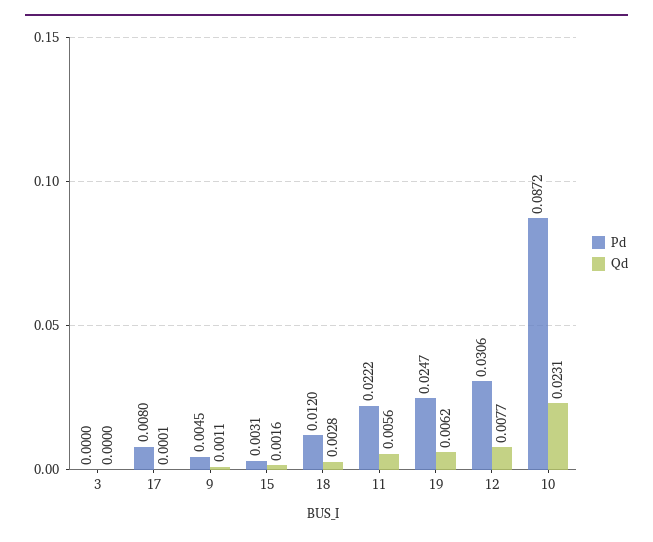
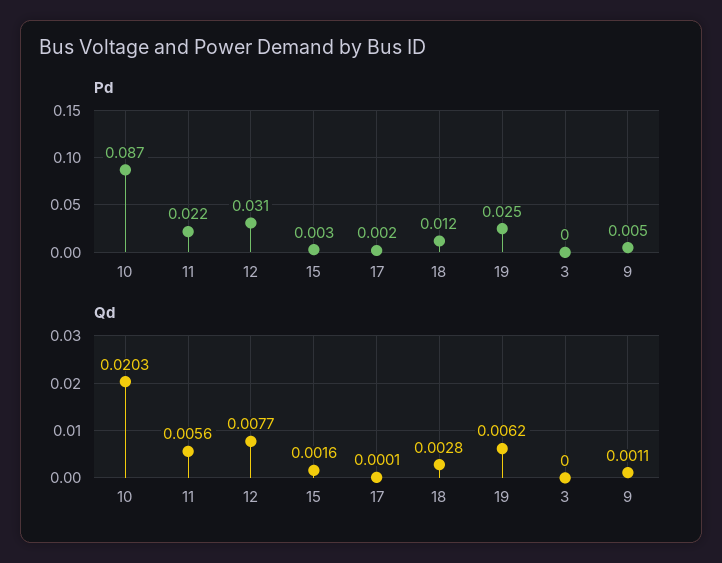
Pd, 17: 0.008 -> 0.002
Qd, 10: 0.0231 -> 0.0203

